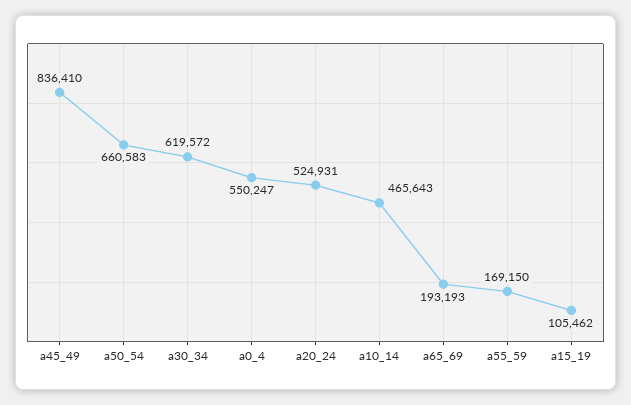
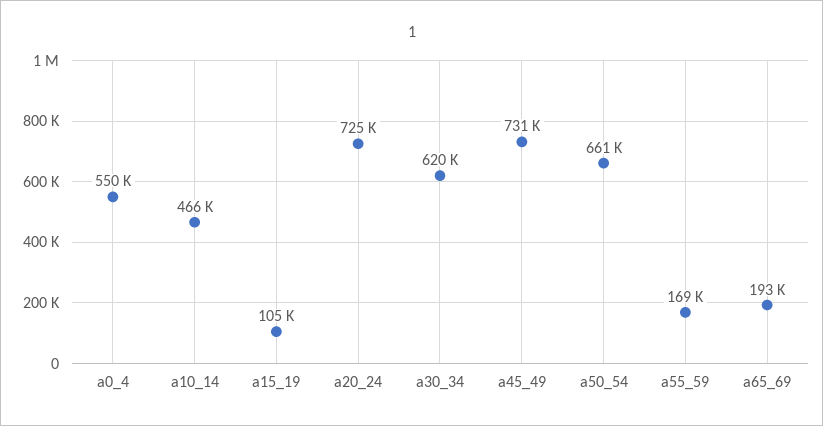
a45_49: 836410 -> 731000
a20_24: 524931 -> 725000

